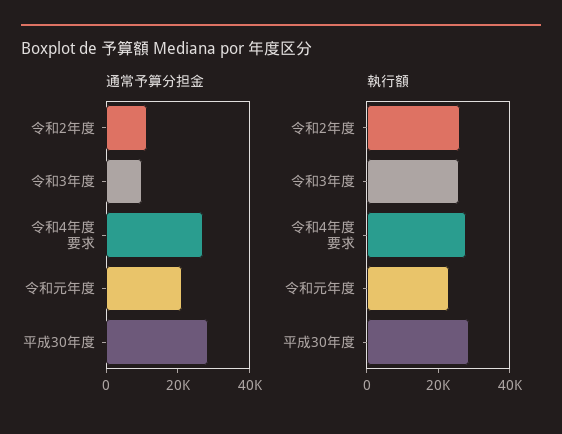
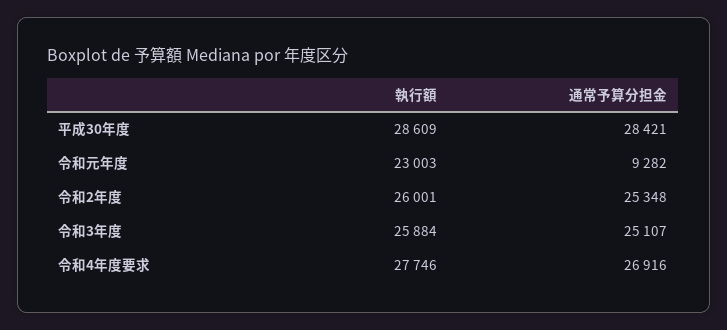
通常予算分担金, 令和2年度: 10000 -> 25348
通常予算分担金, 令和3年度: 10000 -> 25107
通常予算分担金, 令和元年度: 20000 -> 9282

